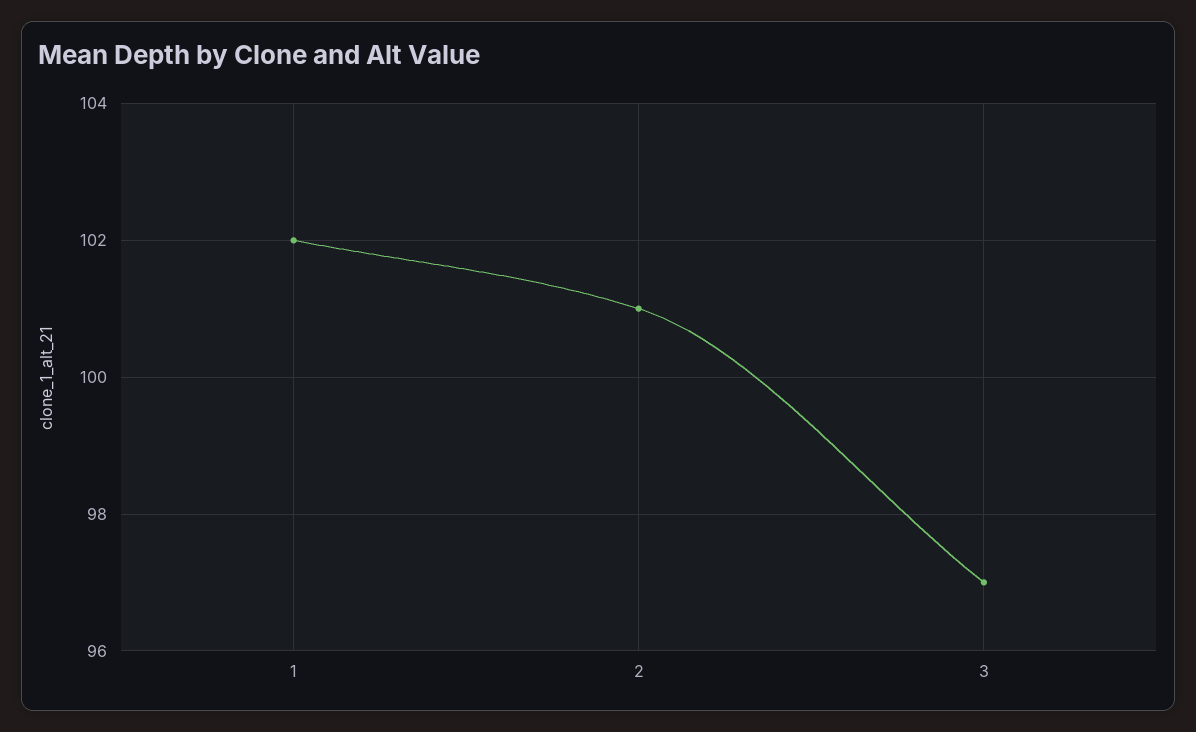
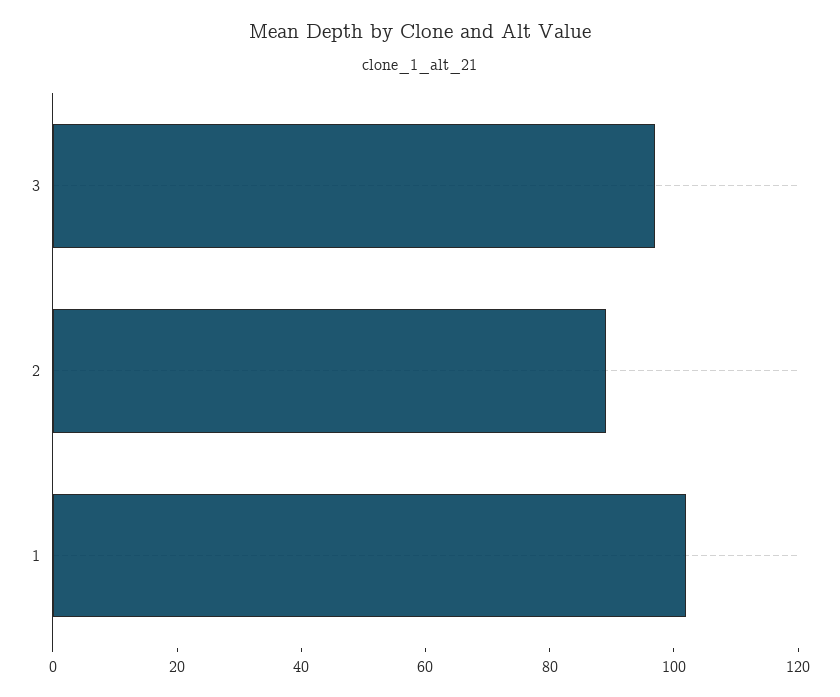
2: 101 -> 90

